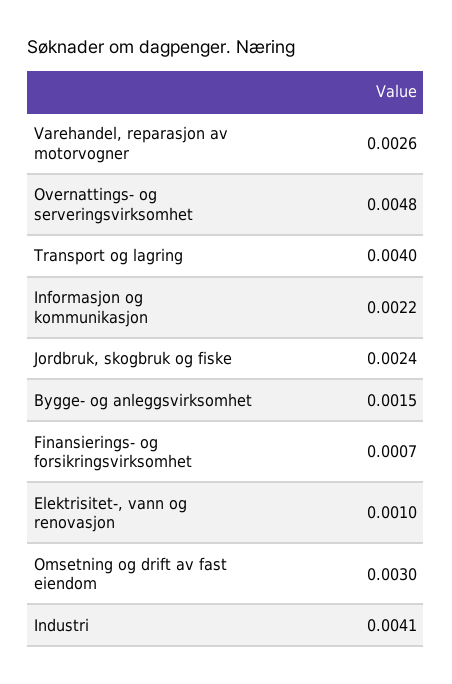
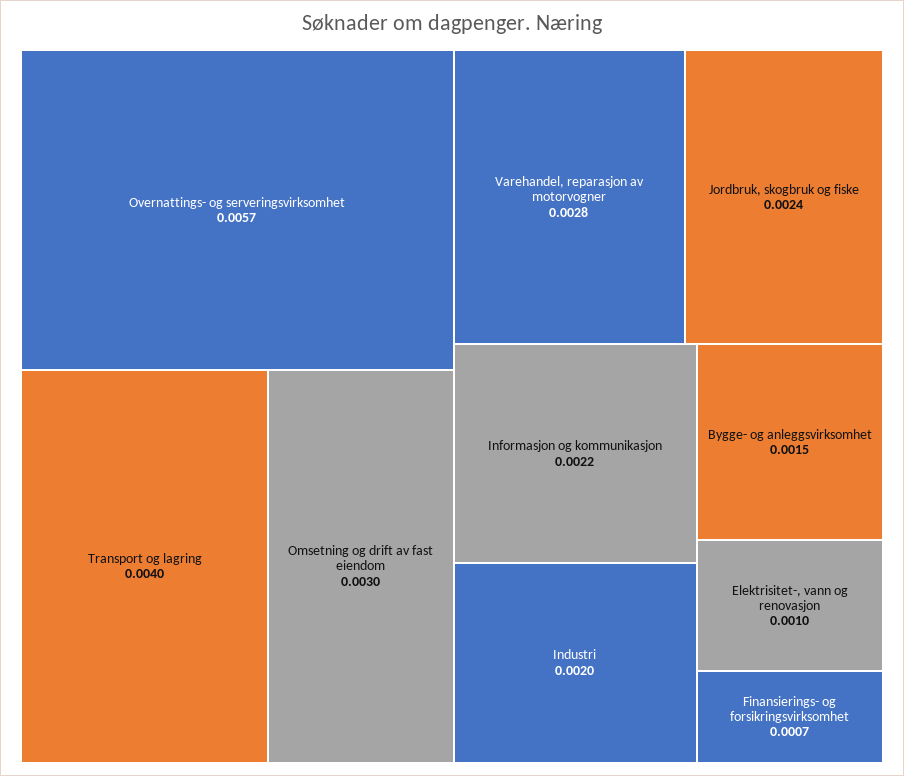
Varehandel, reparasjon av motorvogner: 0.0026 -> 0.0028
Overnattings- og serveringsvirksomhet: 0.0048 -> 0.0057
Industri: 0.0041 -> 0.002

